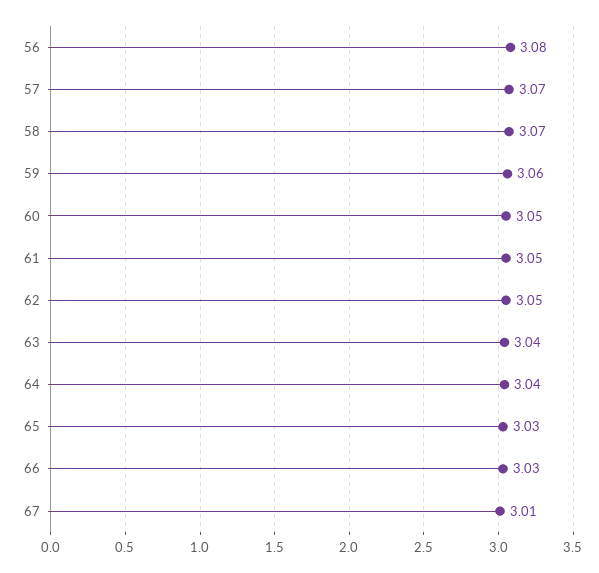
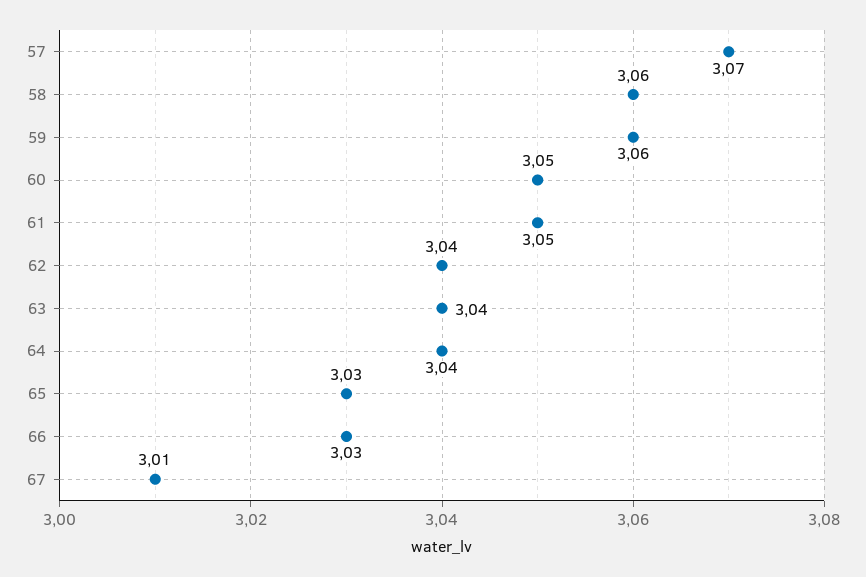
56: 3.08 -> none
58: 3.07 -> 3.06
62: 3.05 -> 3.04

